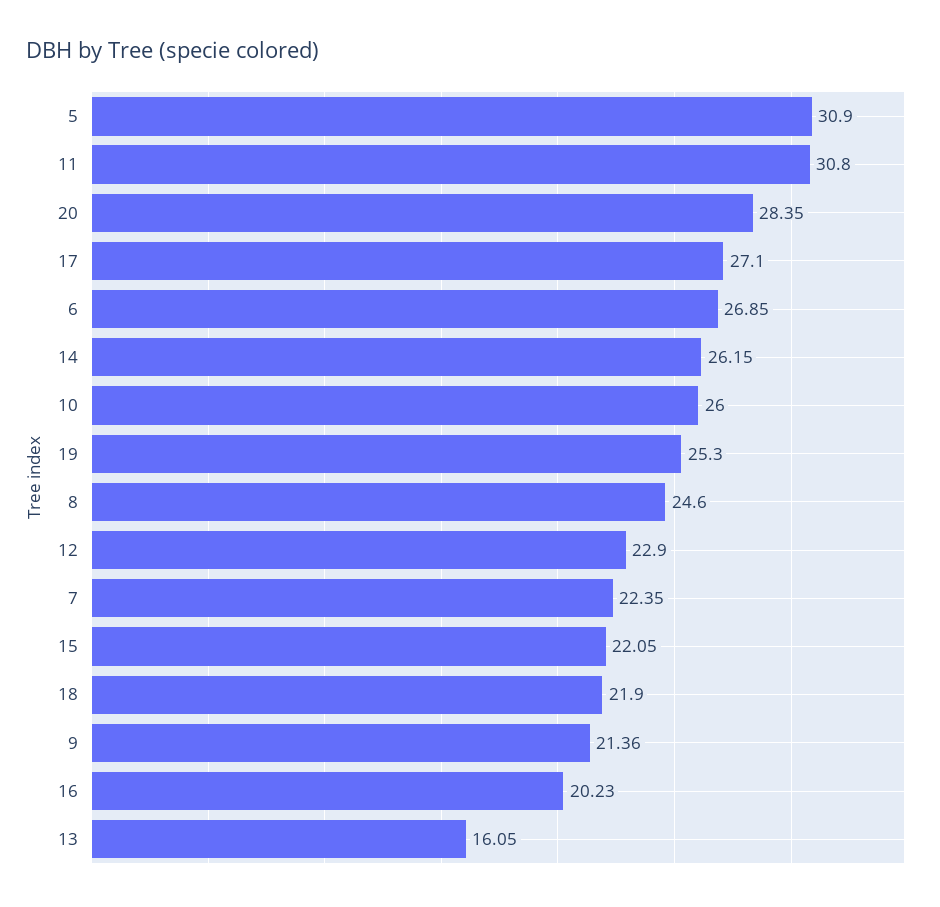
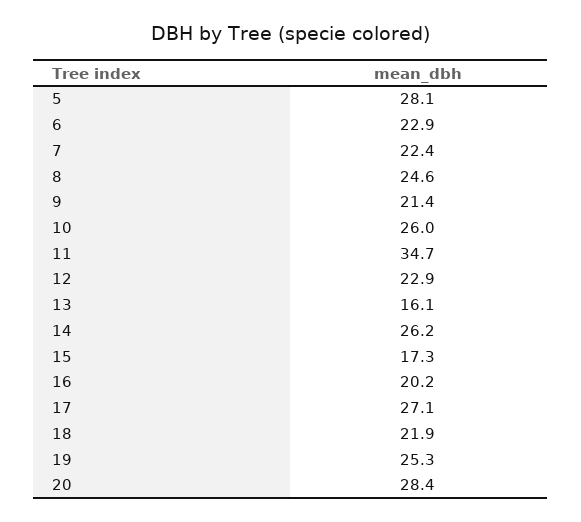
5: 30.9 -> 28.1
11: 30.8 -> 34.7
6: 26.85 -> 22.9
15: 22.05 -> 17.3

